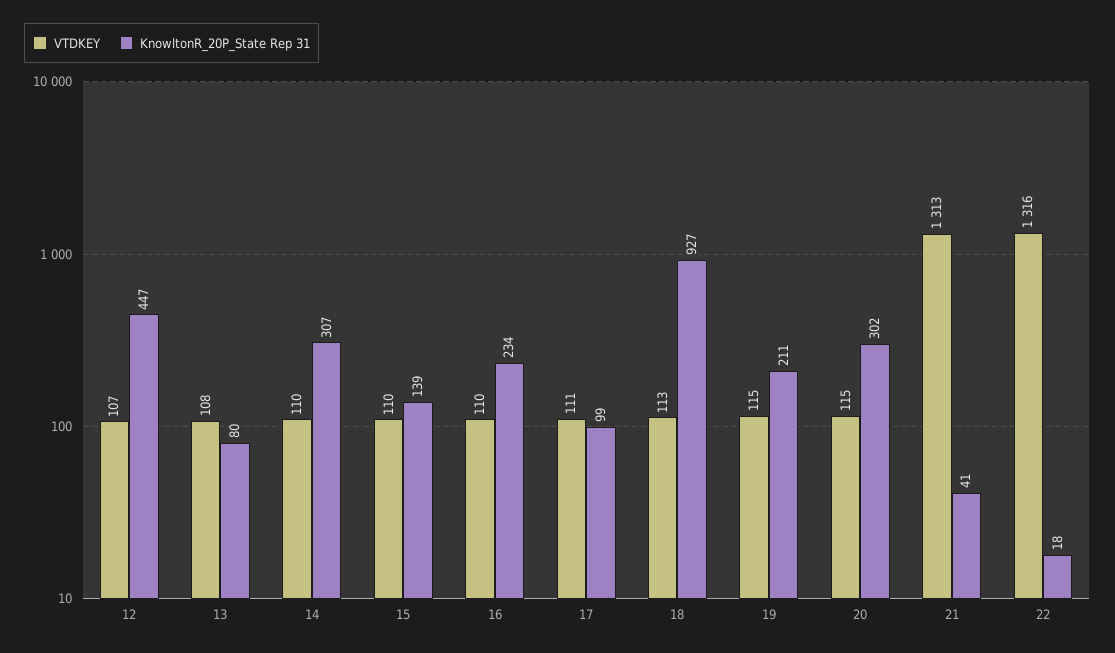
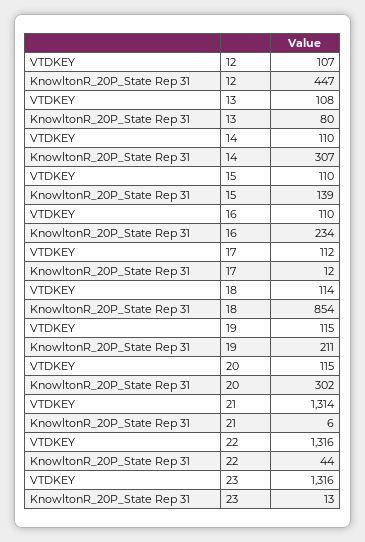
VTDKEY, 17: 111 -> 112
KnowltonR_20P_State Rep 31, 17: 99 -> 12
VTDKEY, 18: 113 -> 114
KnowltonR_20P_State Rep 31, 18: 927 -> 854
VTDKEY, 21: 1313 -> 1314
KnowltonR_20P_State Rep 31, 21: 41 -> 6
KnowltonR_20P_State Rep 31, 22: 18 -> 44
VTDKEY, 23: none -> 1316
KnowltonR_20P_State Rep 31, 23: none -> 13

